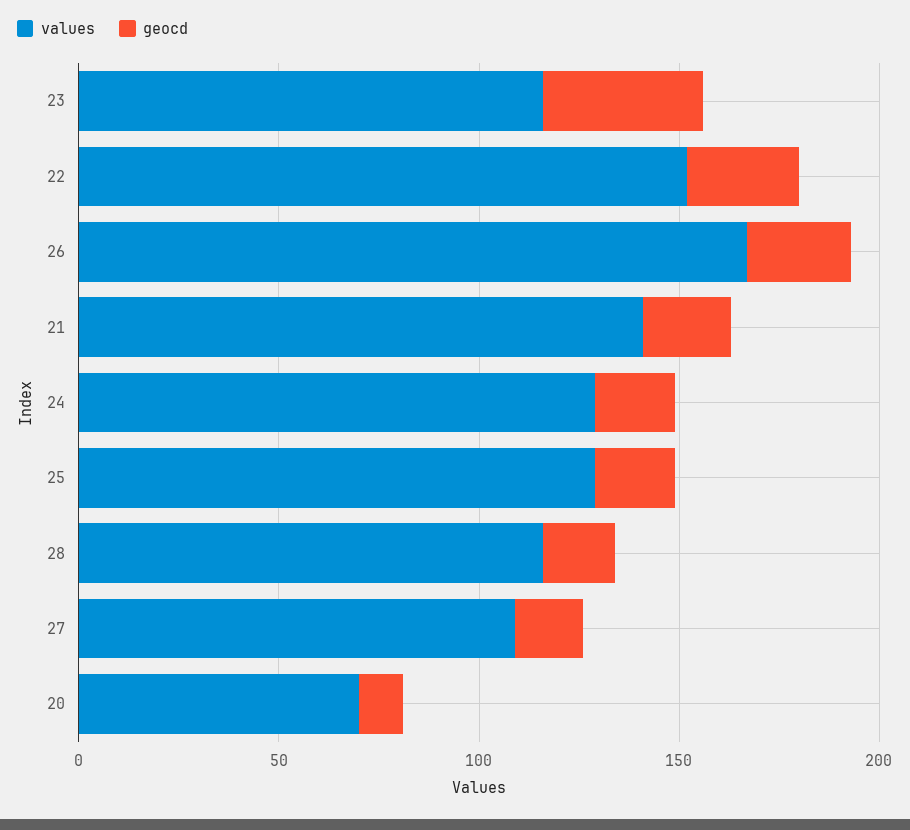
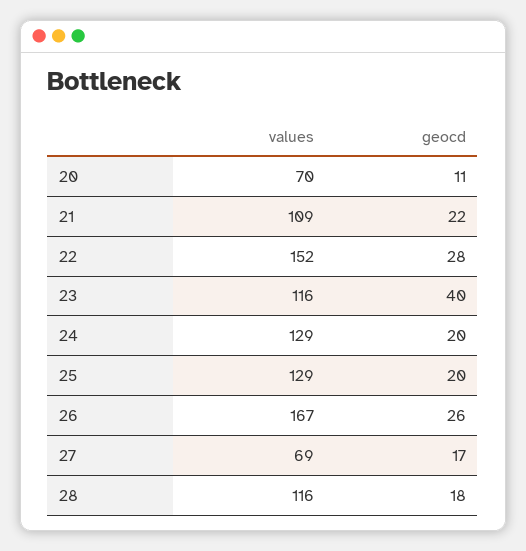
values, 21: 140 -> 109
values, 27: 110 -> 69

